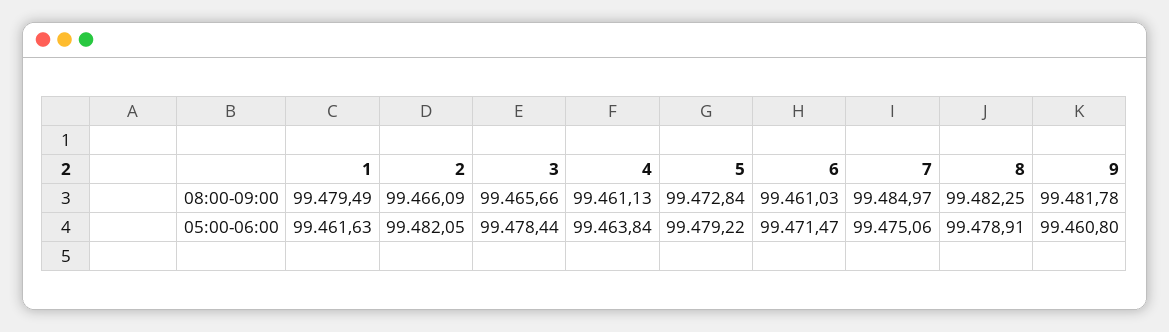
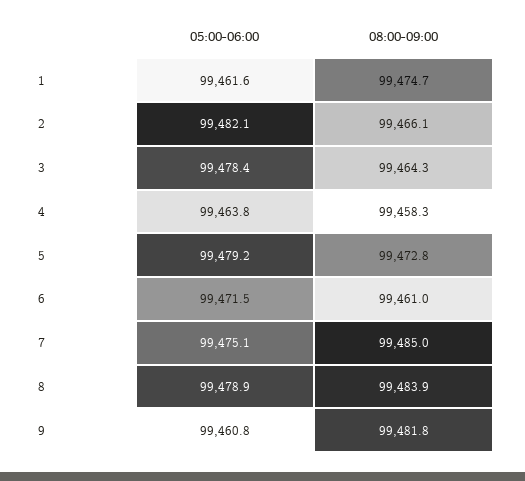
1, 08:00-09:00: 99479.49 -> 99474.7
3, 08:00-09:00: 99465.66 -> 99464.3
4, 08:00-09:00: 99461.13 -> 99458.3
8, 08:00-09:00: 99482.25 -> 99483.9

